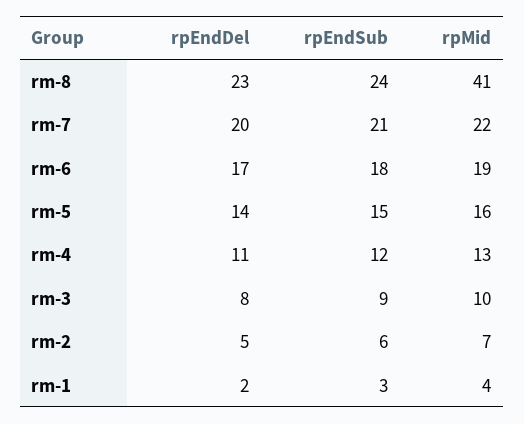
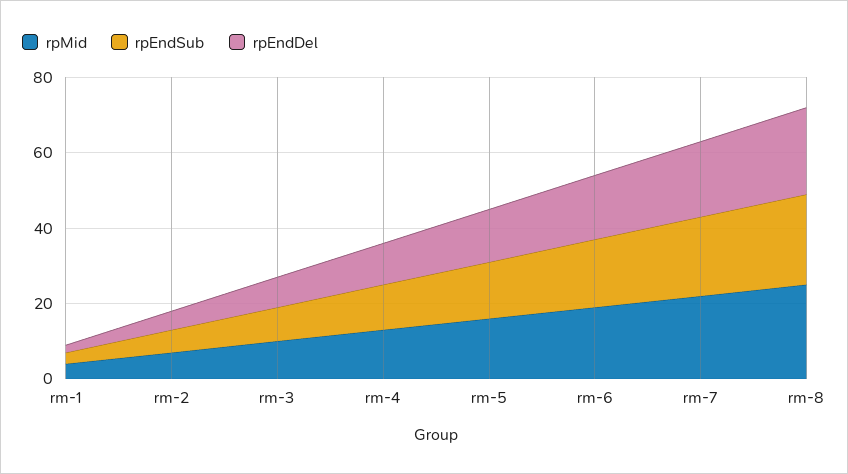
rpMid, rm-8: 41 -> 25

